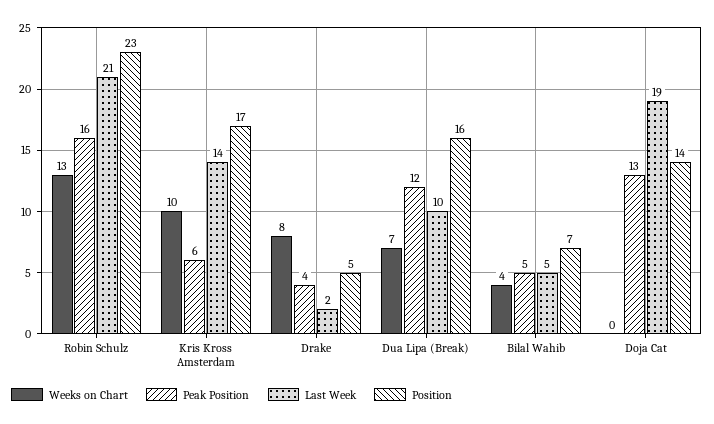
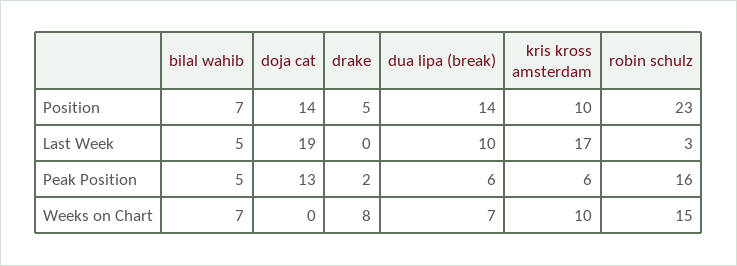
Weeks on Chart, Robin Schulz: 13 -> 15
Last Week, Robin Schulz: 21 -> 3
Last Week, Kris Kross Amsterdam: 14 -> 17
Position, Kris Kross Amsterdam: 17 -> 10
Peak Position, Drake: 4 -> 2
Last Week, Drake: 2 -> 0
Peak Position, Dua Lipa (Break): 12 -> 6
Position, Dua Lipa (Break): 16 -> 14
Weeks on Chart, Bilal Wahib: 4 -> 7

